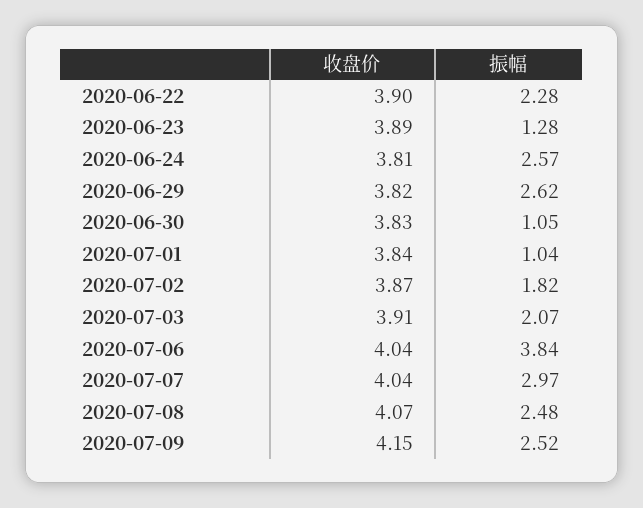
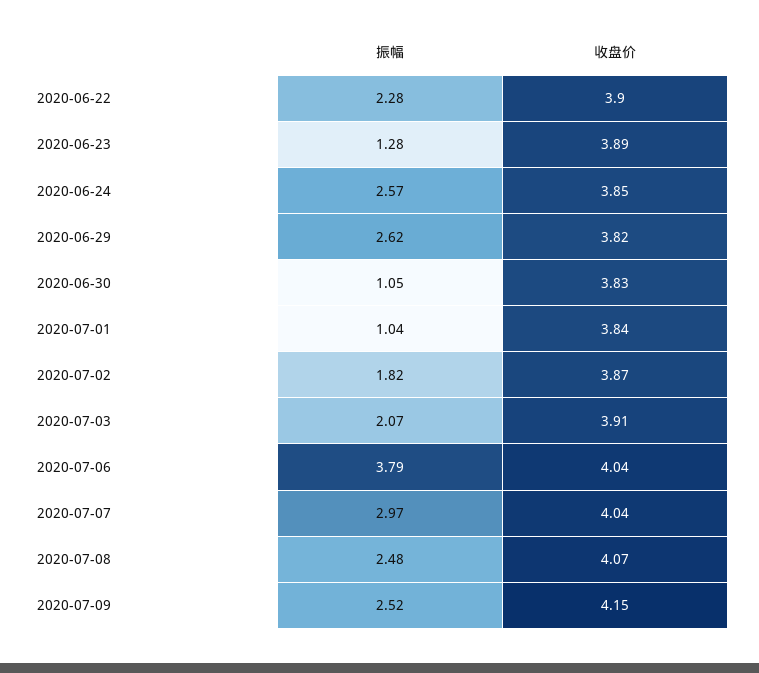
收盘价, 2020-06-24: 3.81 -> 3.85
振幅, 2020-07-06: 3.84 -> 3.79

